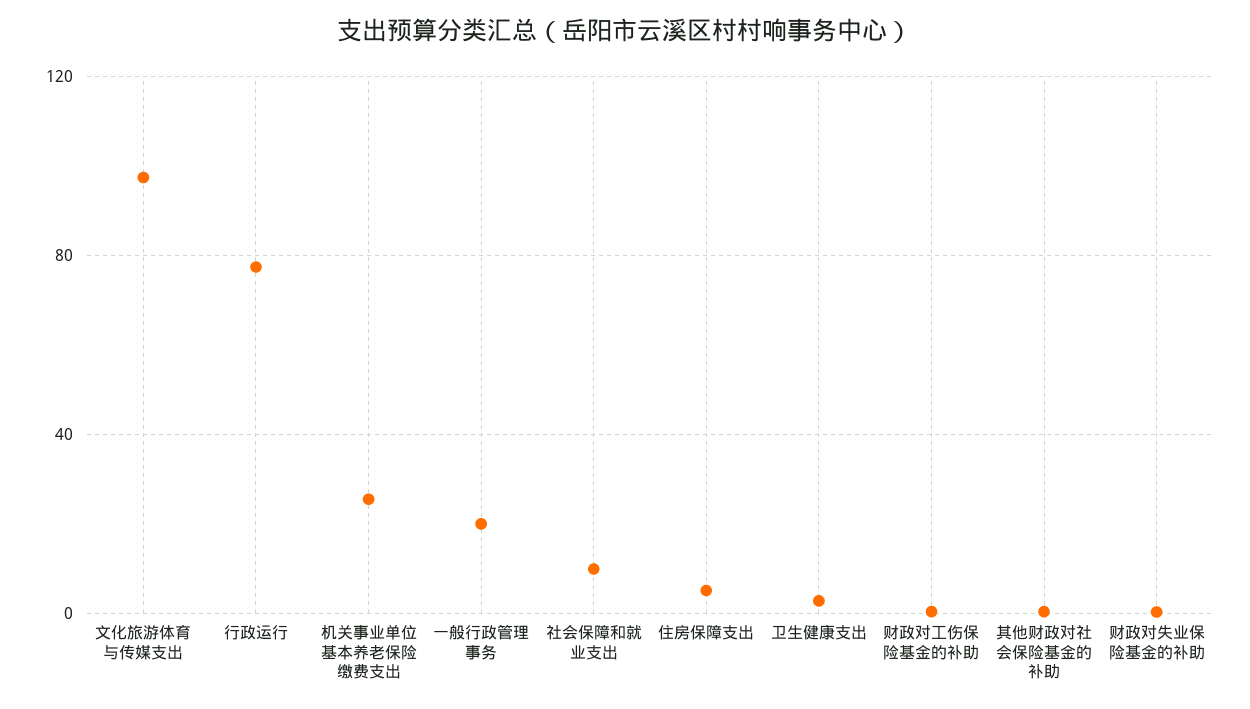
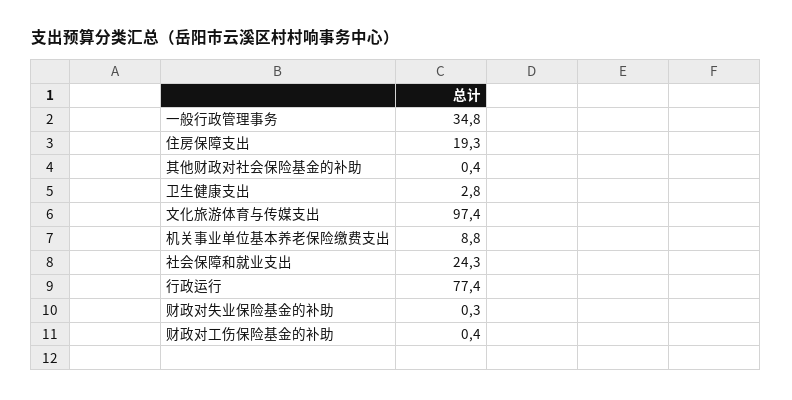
机关事业单位基本养老保险缴费支出: 25 -> 8.8
一般行政管理事务: 20 -> 34.8
社会保障和就业支出: 10 -> 24.3
住房保障支出: 5 -> 19.3

